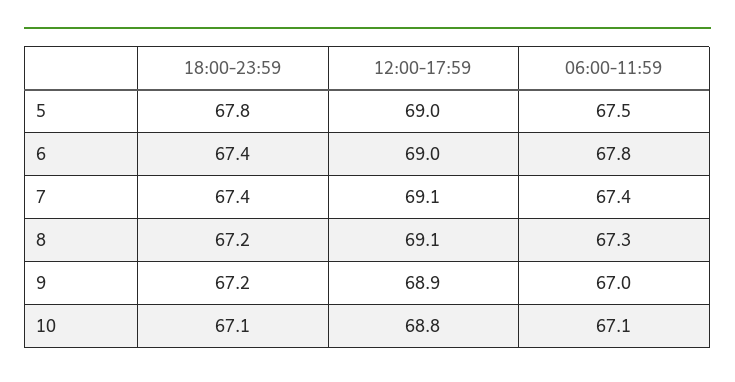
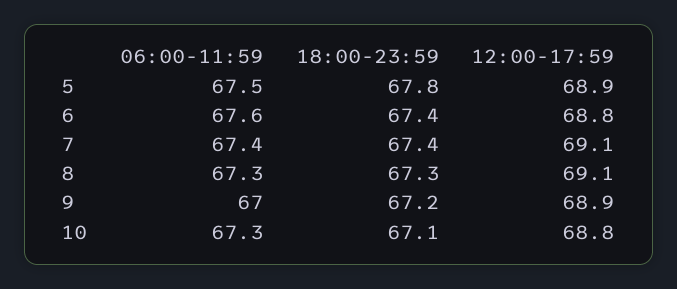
12:00-17:59, 5: 69 -> 68.9
12:00-17:59, 6: 69 -> 68.8
06:00-11:59, 6: 67.8 -> 67.6
18:00-23:59, 8: 67.2 -> 67.3
06:00-11:59, 10: 67.1 -> 67.3

